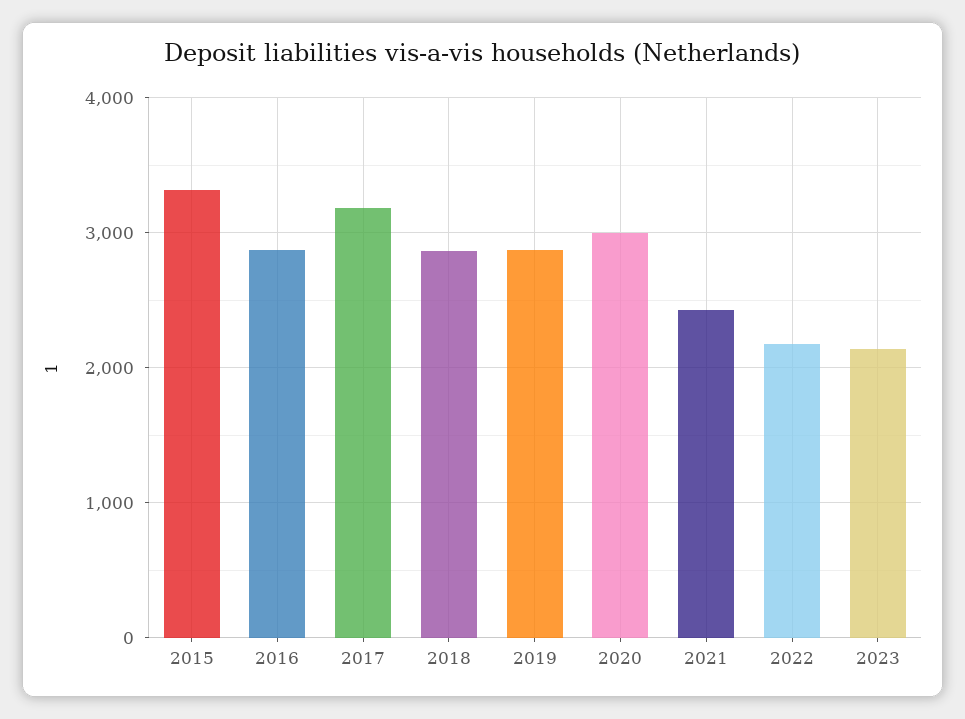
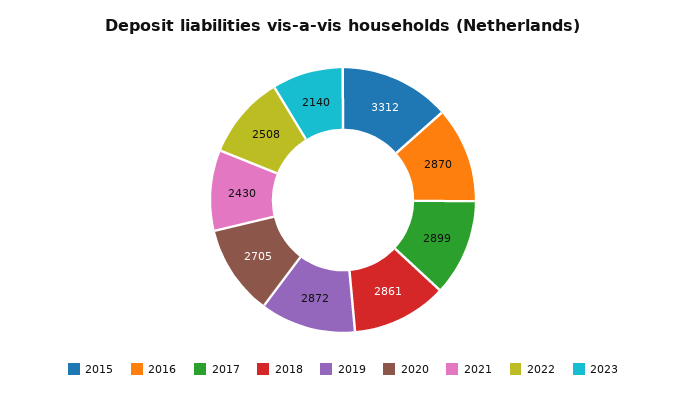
2017: 3200 -> 2899
2020: 3000 -> 2705
2022: 2200 -> 2508

